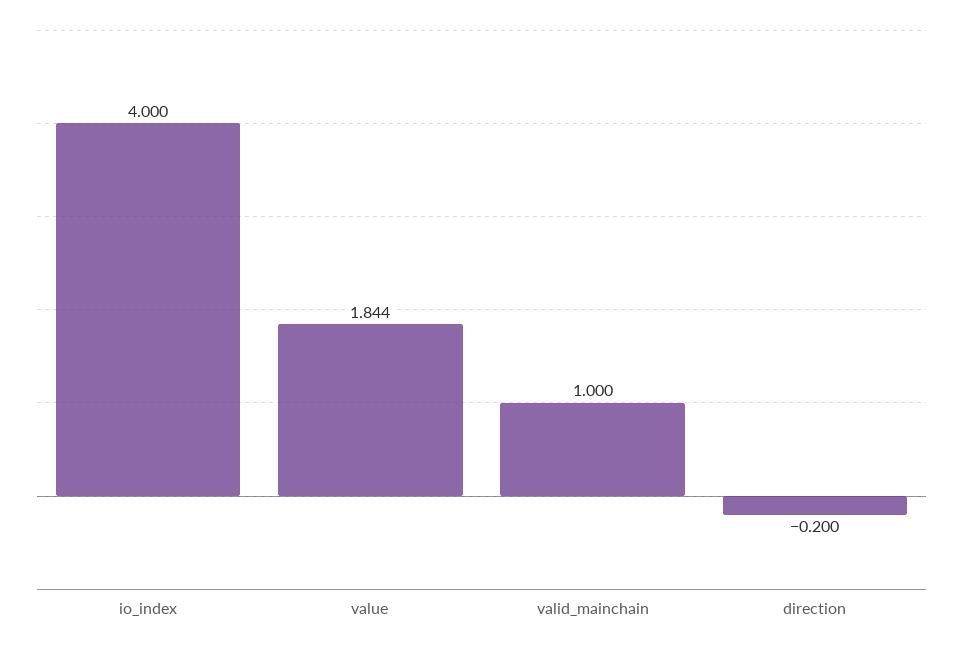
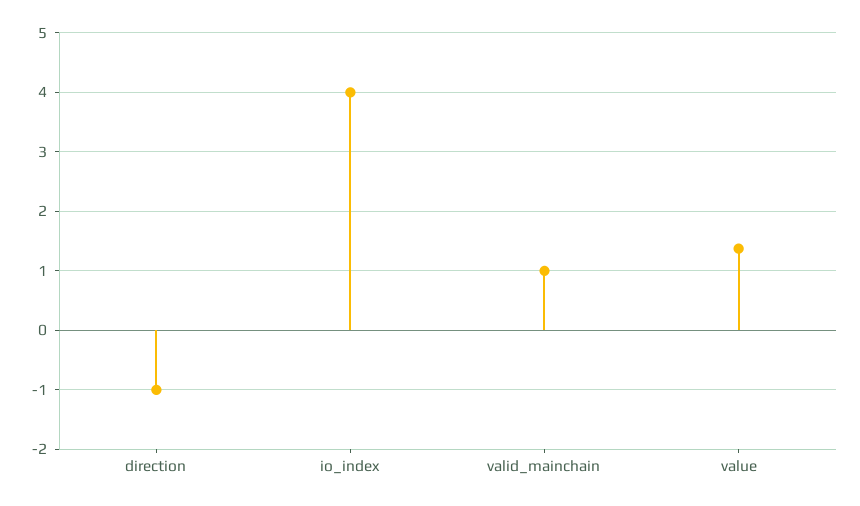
value: 1.844 -> 1.4
direction: -0.2 -> -1

